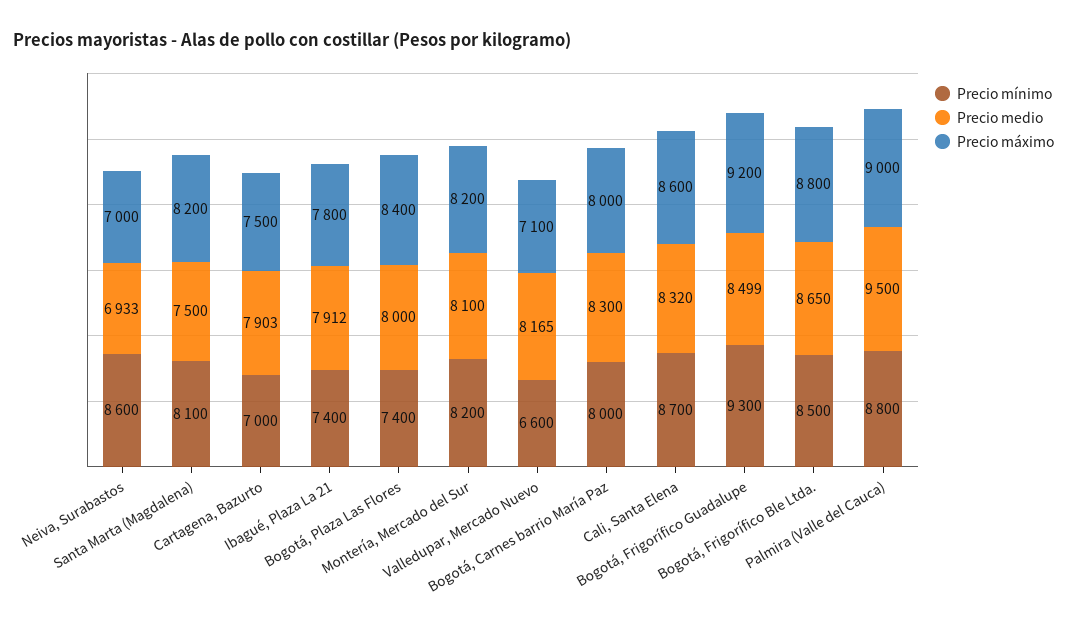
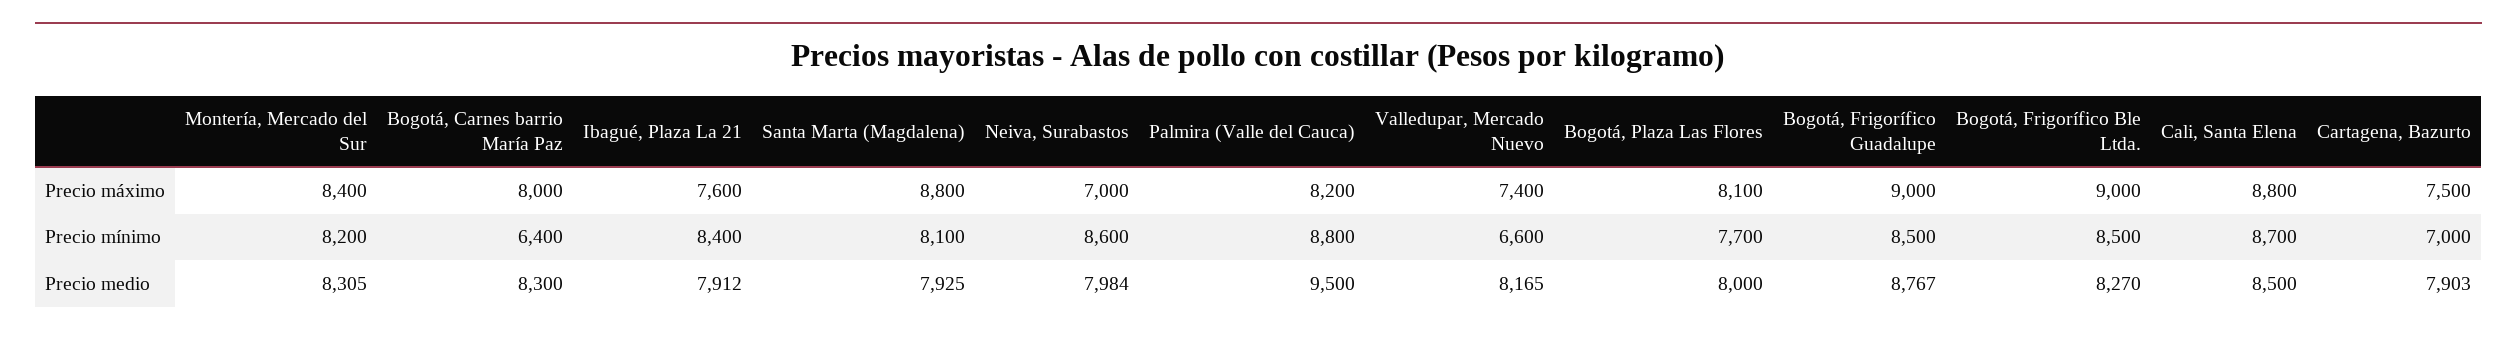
Precio medio, Neiva, Surabastos: 6933 -> 7984
Precio medio, Santa Marta (Magdalena): 7500 -> 7925
Precio máximo, Santa Marta (Magdalena): 8200 -> 8800
Precio mínimo, Ibagué, Plaza La 21: 7400 -> 8400
Precio máximo, Ibagué, Plaza La 21: 7800 -> 7600
Precio mínimo, Bogotá, Plaza Las Flores: 7400 -> 7700
Precio máximo, Bogotá, Plaza Las Flores: 8400 -> 8100
Precio medio, Montería, Mercado del Sur: 8100 -> 8305
Precio máximo, Montería, Mercado del Sur: 8200 -> 8400
Precio máximo, Valledupar, Mercado Nuevo: 7100 -> 7400
Precio mínimo, Bogotá, Carnes barrio María Paz: 8000 -> 6400
Precio medio, Cali, Santa Elena: 8320 -> 8500
Precio máximo, Cali, Santa Elena: 8600 -> 8800
Precio mínimo, Bogotá, Frigorífico Guadalupe: 9300 -> 8500
Precio medio, Bogotá, Frigorífico Guadalupe: 8499 -> 8767
Precio máximo, Bogotá, Frigorífico Guadalupe: 9200 -> 9000
Precio medio, Bogotá, Frigorífico Ble Ltda.: 8650 -> 8270
Precio máximo, Bogotá, Frigorífico Ble Ltda.: 8800 -> 9000
Precio máximo, Palmira (Valle del Cauca): 9000 -> 8200

